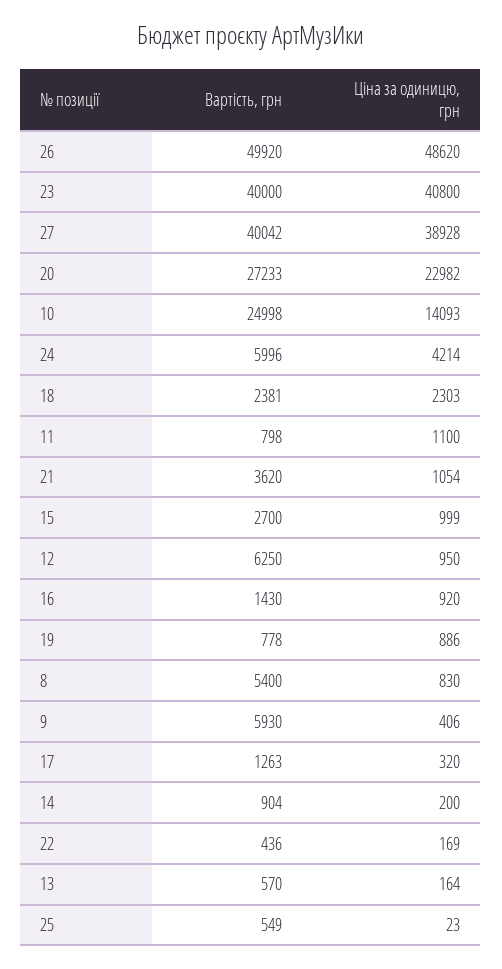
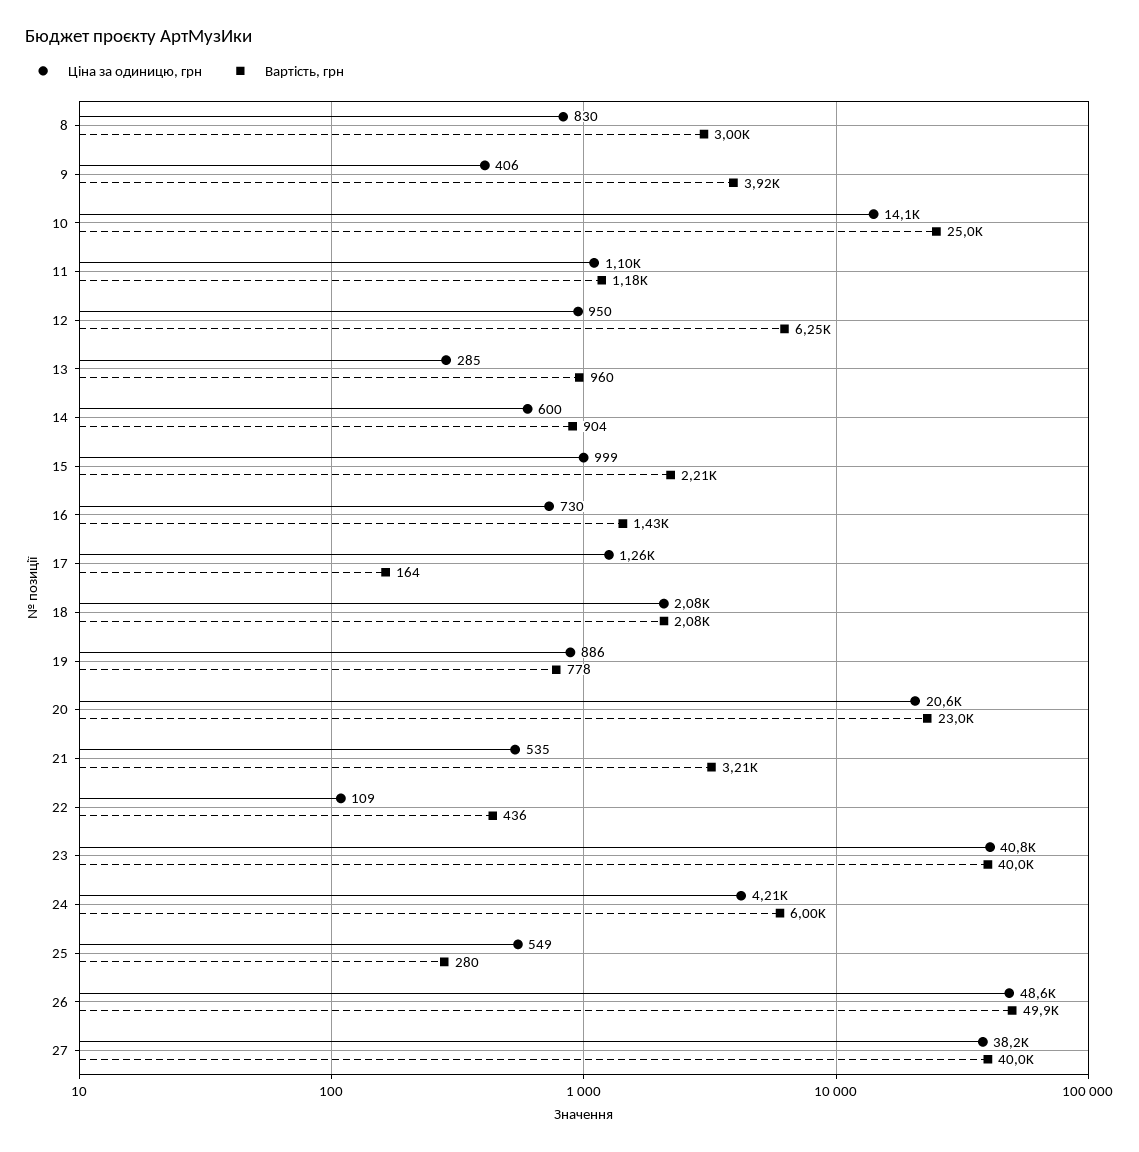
Ціна за одиницю, грн, 27: 38928 -> 38200
Вартість, грн, 20: 27233 -> 23000
Ціна за одиницю, грн, 20: 22982 -> 20600
Вартість, грн, 18: 2381 -> 2080
Ціна за одиницю, грн, 18: 2303 -> 2080
Вартість, грн, 11: 798 -> 1180
Вартість, грн, 21: 3620 -> 3210
Ціна за одиницю, грн, 21: 1054 -> 535
Вартість, грн, 15: 2700 -> 2210
Ціна за одиницю, грн, 16: 920 -> 730
Вартість, грн, 8: 5400 -> 3000
Вартість, грн, 9: 5930 -> 3920
Вартість, грн, 17: 1263 -> 164
Ціна за одиницю, грн, 17: 320 -> 1260
Ціна за одиницю, грн, 14: 200 -> 600
Ціна за одиницю, грн, 22: 169 -> 109
Вартість, грн, 13: 570 -> 960
Ціна за одиницю, грн, 13: 164 -> 285
Вартість, грн, 25: 549 -> 280
Ціна за одиницю, грн, 25: 23 -> 549

